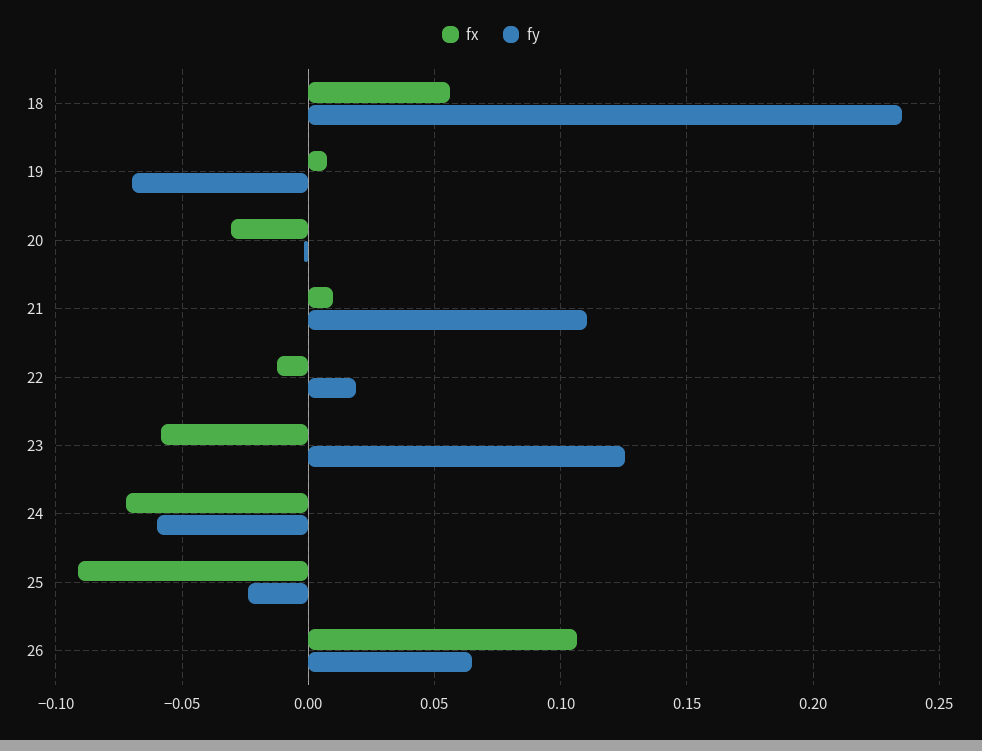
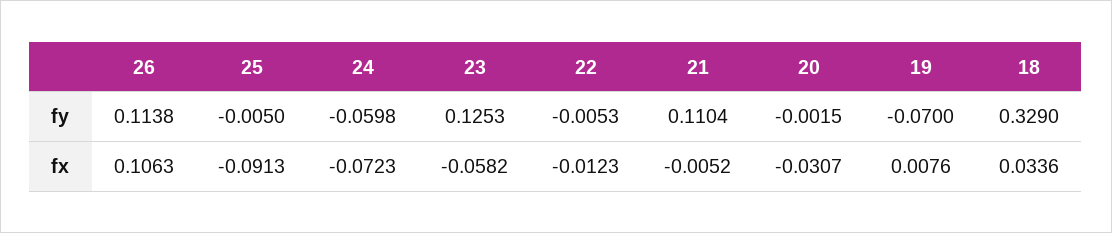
fx, 18: 0.055 -> 0.0336
fy, 18: 0.235 -> 0.329
fx, 21: 0.01 -> -0.0052
fy, 22: 0.02 -> -0.0053
fy, 25: -0.025 -> -0.005
fy, 26: 0.065 -> 0.1138

